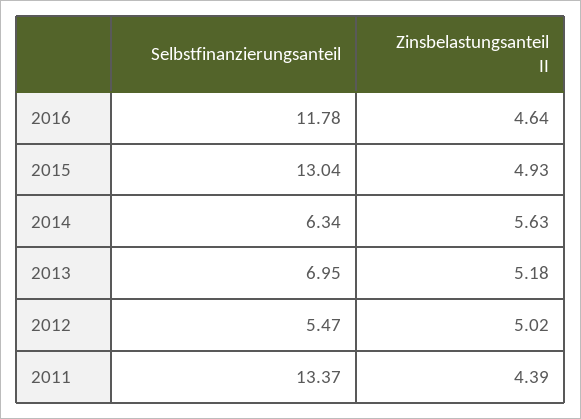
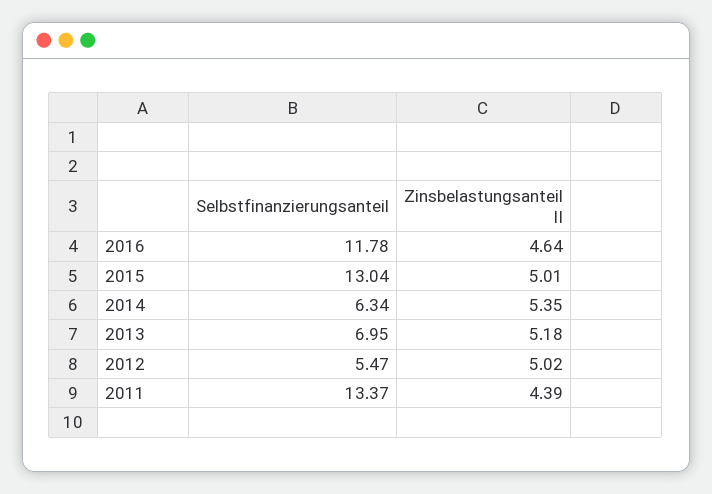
Zinsbelastungsanteil II, 2015: 4.93 -> 5.01
Zinsbelastungsanteil II, 2014: 5.63 -> 5.35

